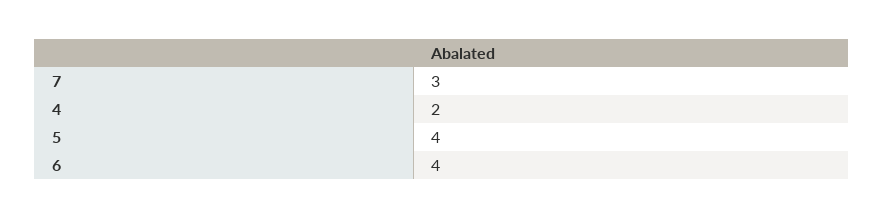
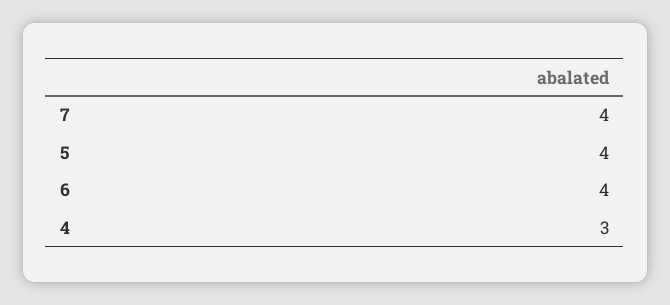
7: 3 -> 4
4: 2 -> 3

